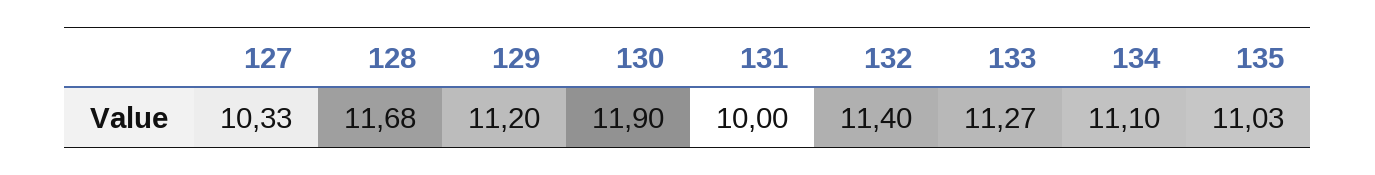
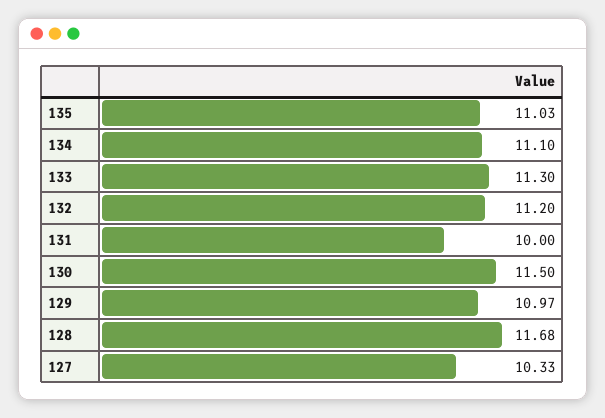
129: 11.2 -> 10.97
130: 11.9 -> 11.5
132: 11.4 -> 11.2
133: 11.27 -> 11.3

